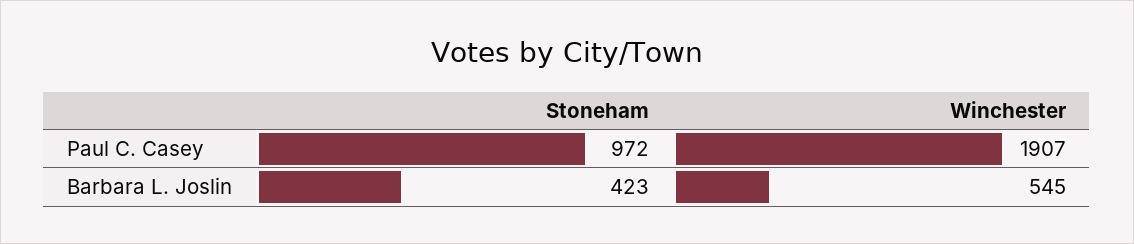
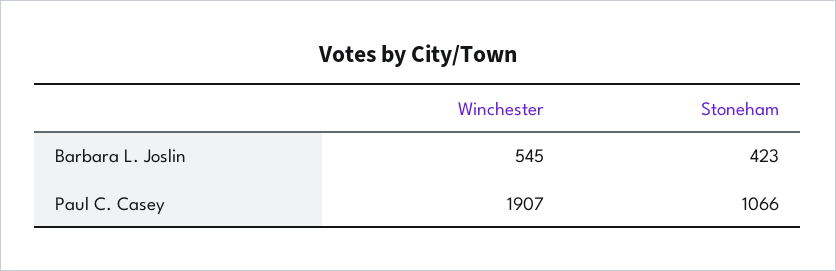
Stoneham, Paul C. Casey: 972 -> 1066

